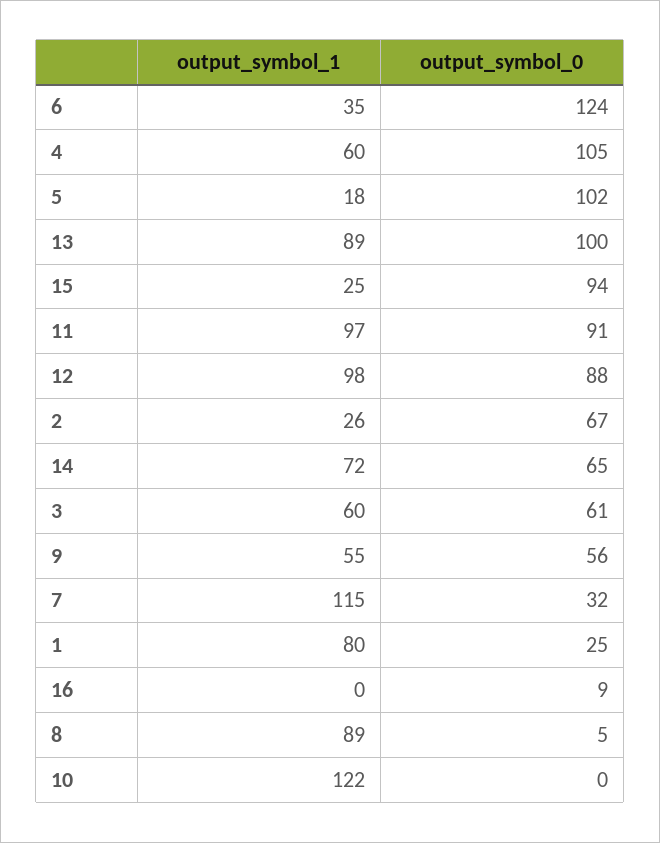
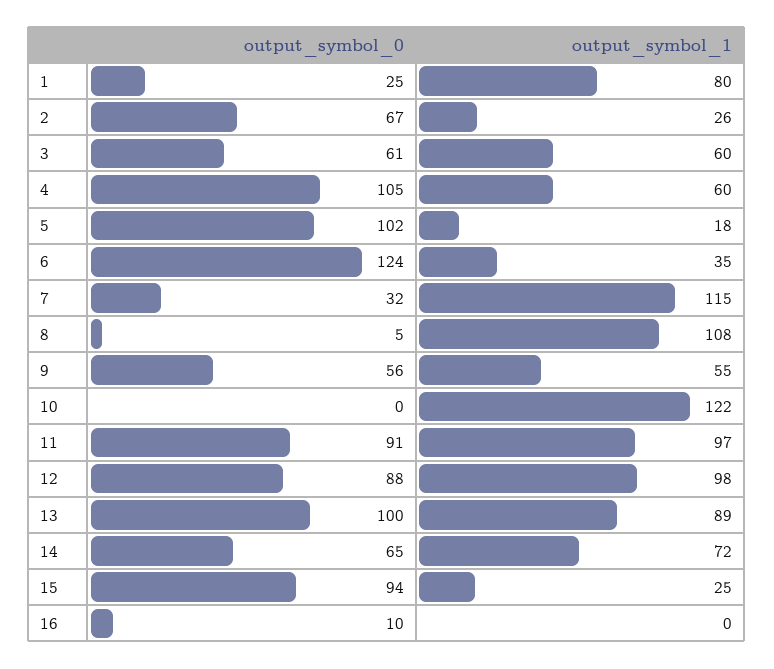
output_symbol_0, 16: 9 -> 10
output_symbol_1, 8: 89 -> 108

